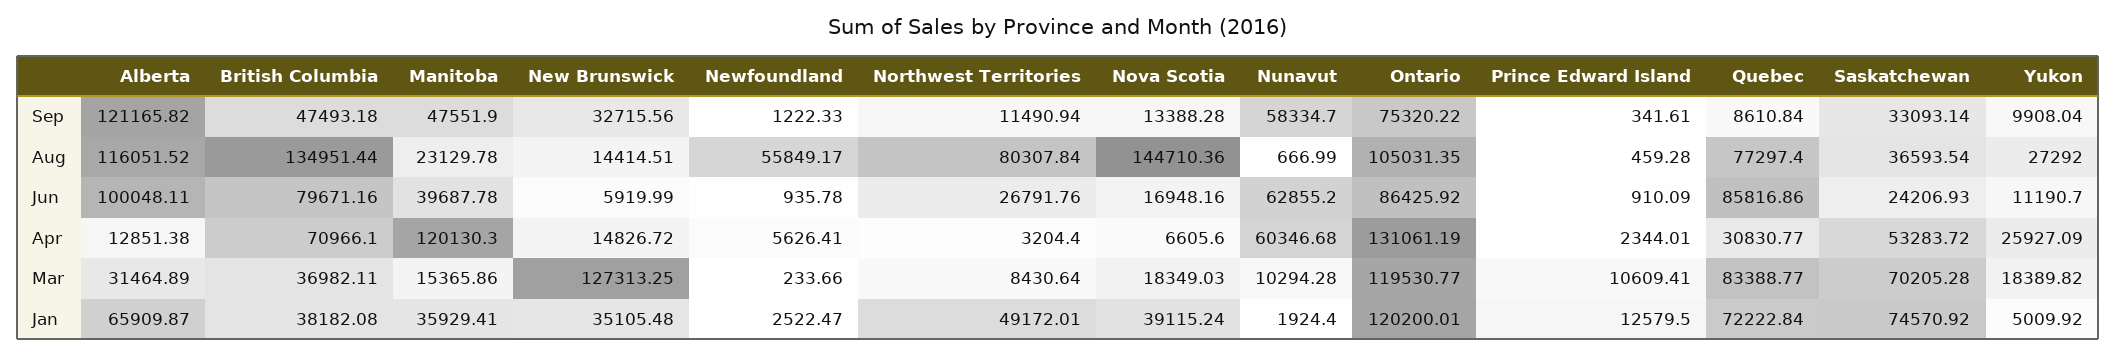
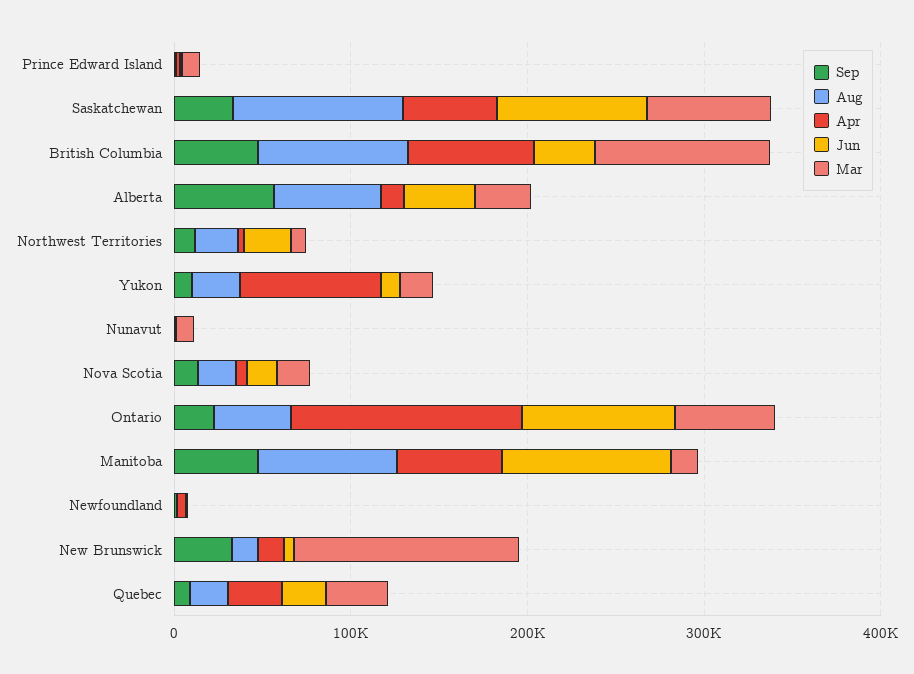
Sep, Alberta: 121165.82 -> 60000
Sep, Nunavut: 58334.7 -> 0
Sep, Ontario: 75320.22 -> 20000
Aug, Alberta: 116051.52 -> 60000
Aug, British Columbia: 134951.44 -> 80000
Aug, Manitoba: 23129.78 -> 80000
Aug, Newfoundland: 55849.17 -> 0
Aug, Northwest Territories: 80307.84 -> 20000
Aug, Nova Scotia: 144710.36 -> 20000
Aug, Ontario: 105031.35 -> 40000
Aug, Quebec: 77297.4 -> 20000
Aug, Saskatchewan: 36593.54 -> 100000
Jun, Alberta: 100048.11 -> 40000
Jun, British Columbia: 79671.16 -> 40000
Jun, Manitoba: 39687.78 -> 100000
Jun, Nunavut: 62855.2 -> 0
Jun, Quebec: 85816.86 -> 20000
Jun, Saskatchewan: 24206.93 -> 80000
Apr, Manitoba: 120130.3 -> 60000
Apr, Nunavut: 60346.68 -> 0
Apr, Yukon: 25927.09 -> 80000
Mar, British Columbia: 36982.11 -> 100000
Mar, Ontario: 119530.77 -> 60000
Mar, Quebec: 83388.77 -> 40000
Jan, Alberta: 65909.87 -> none
Jan, British Columbia: 38182.08 -> none
Jan, Manitoba: 35929.41 -> none
Jan, New Brunswick: 35105.48 -> none
Jan, Newfoundland: 2522.47 -> none
Jan, Northwest Territories: 49172.01 -> none
Jan, Nova Scotia: 39115.24 -> none
Jan, Nunavut: 1924.4 -> none
Jan, Ontario: 120200.01 -> none
Jan, Prince Edward Island: 12579.5 -> none
Jan, Quebec: 72222.84 -> none
Jan, Saskatchewan: 74570.92 -> none
Jan, Yukon: 5009.92 -> none

